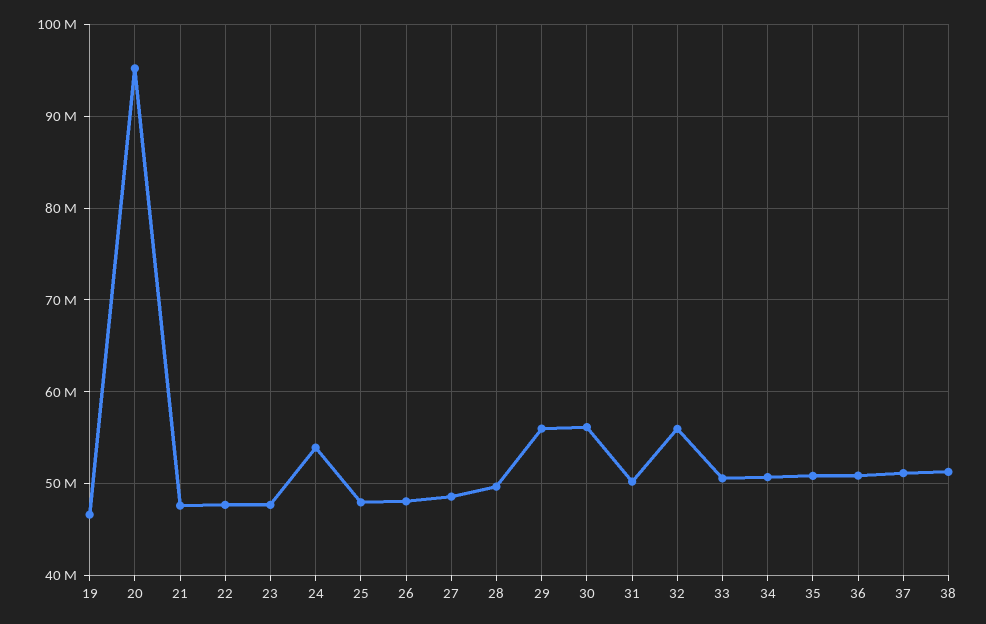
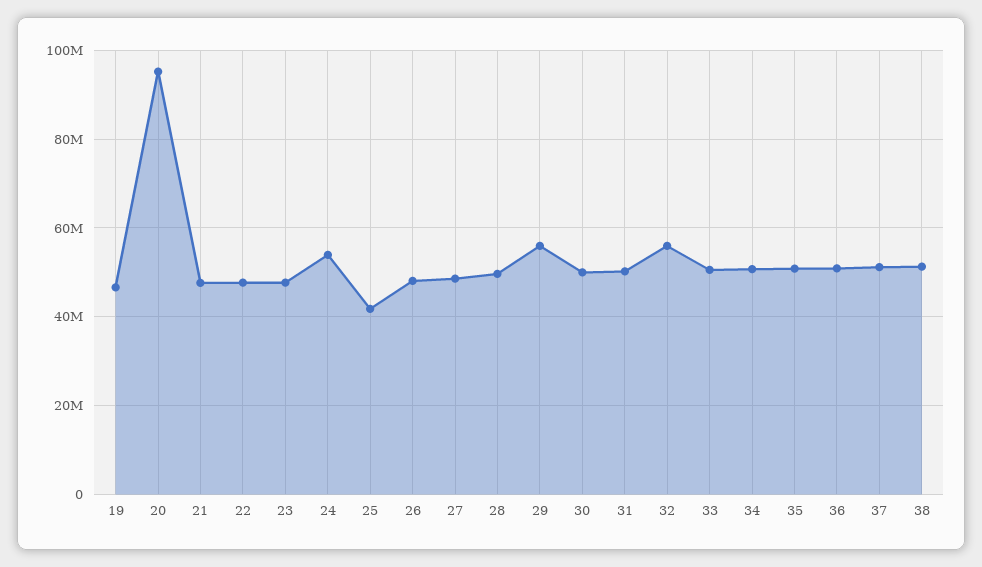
25: 48000000 -> 42000000
30: 56000000 -> 50000000

